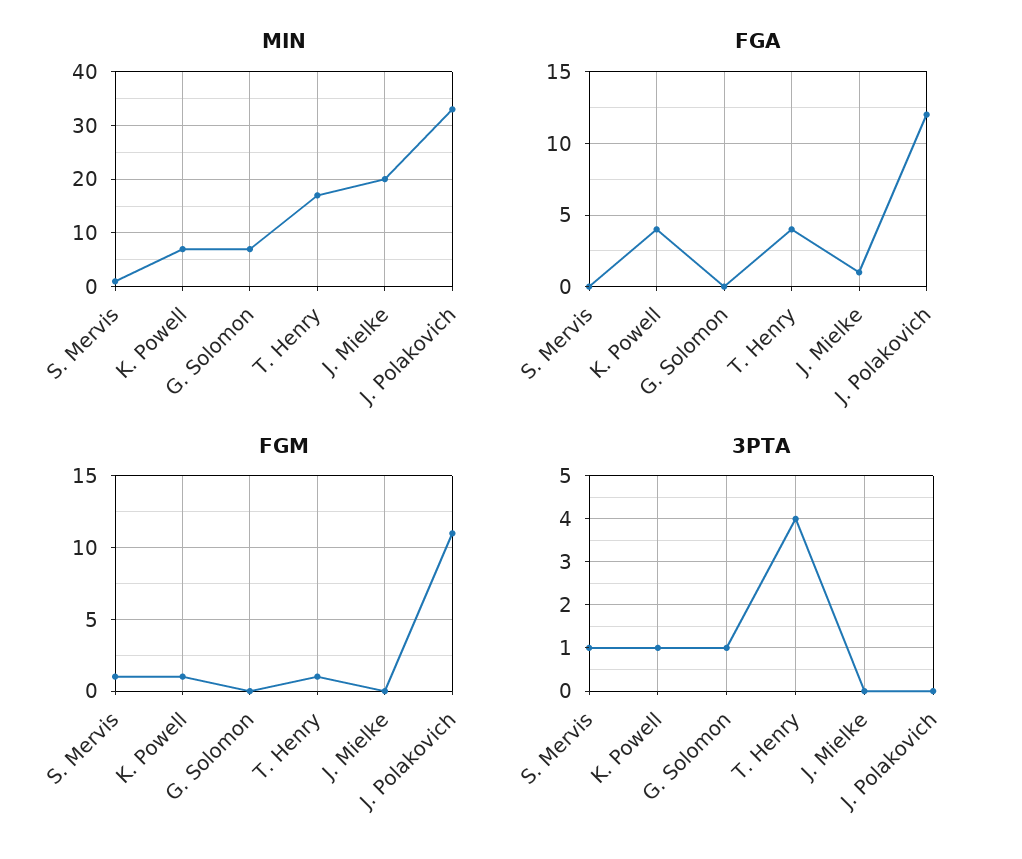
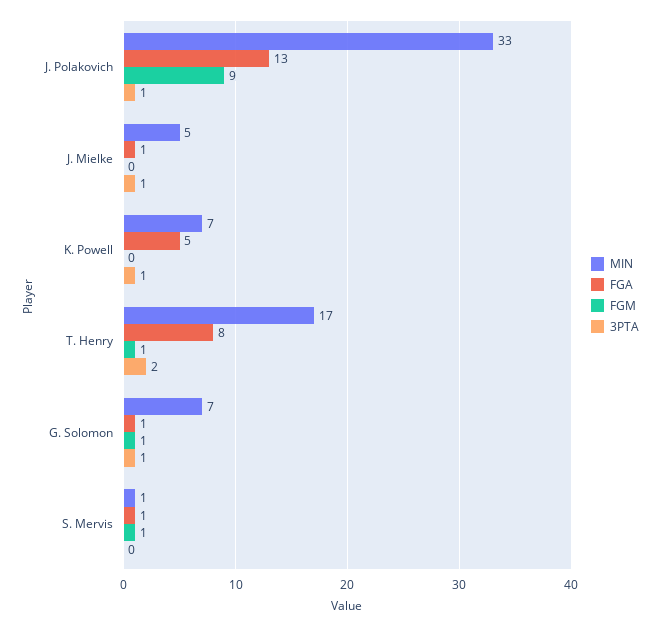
MIN, J. Mielke: 20 -> 5
FGA, S. Mervis: 0 -> 1
FGA, K. Powell: 4 -> 5
FGA, G. Solomon: 0 -> 1
FGA, T. Henry: 4 -> 8
FGA, J. Polakovich: 12 -> 13
FGM, K. Powell: 1 -> 0
FGM, G. Solomon: 0 -> 1
FGM, J. Polakovich: 11 -> 9
3PTA, S. Mervis: 1 -> 0
3PTA, T. Henry: 4 -> 2
3PTA, J. Mielke: 0 -> 1
3PTA, J. Polakovich: 0 -> 1

